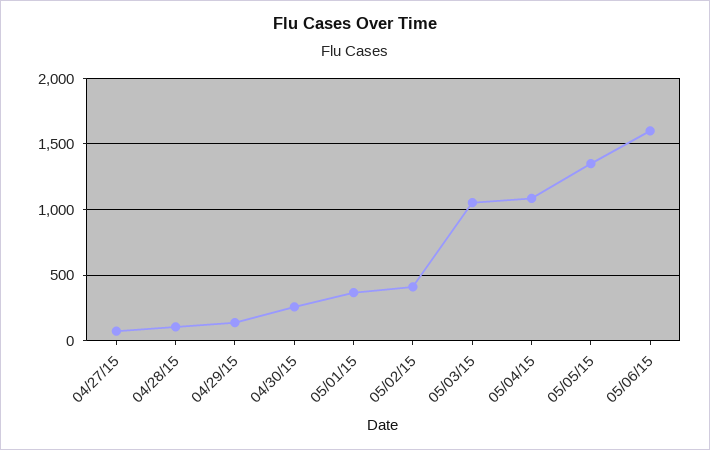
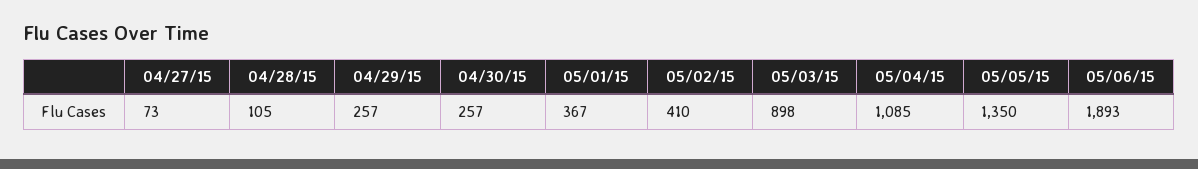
04/29/15: 150 -> 257
05/03/15: 1050 -> 898
05/06/15: 1600 -> 1893

